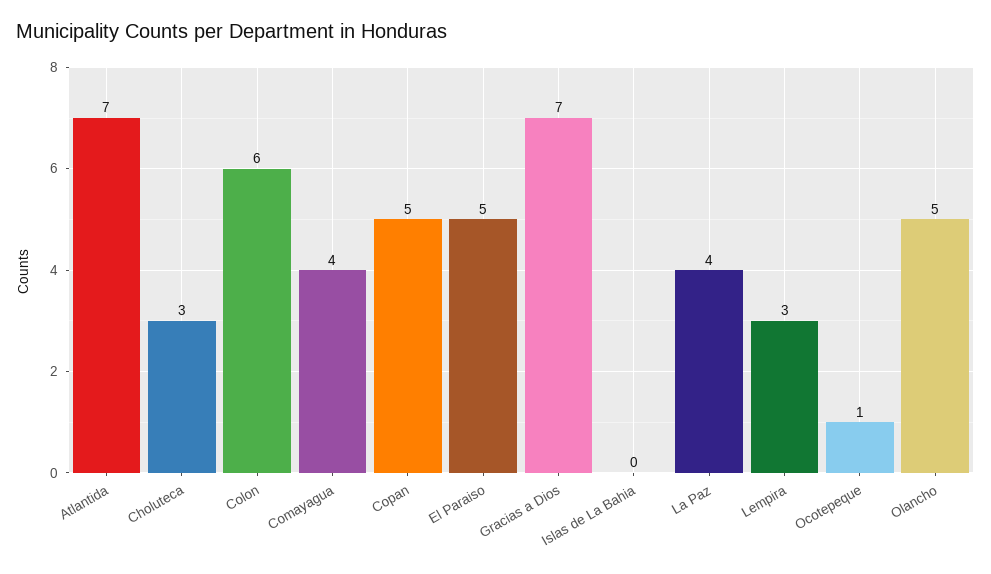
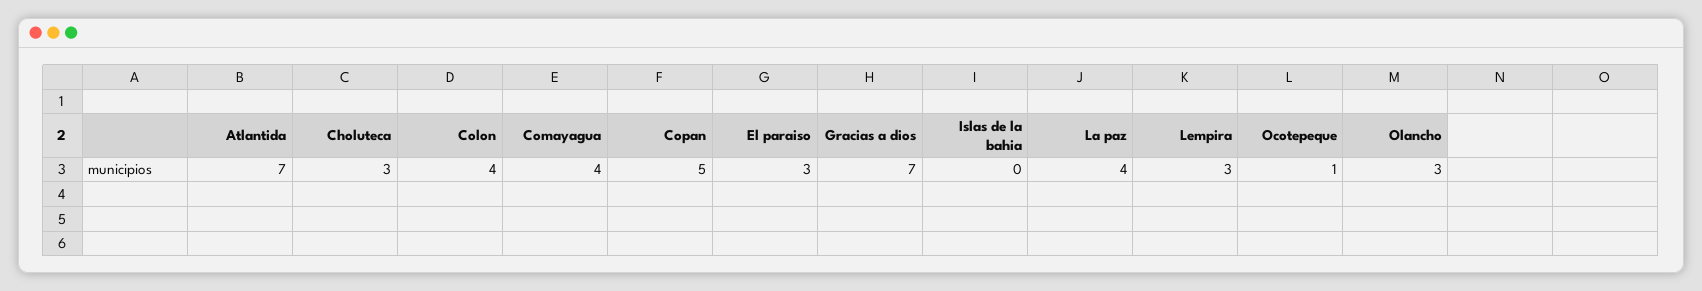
Colon: 6 -> 4
El Paraiso: 5 -> 3
Olancho: 5 -> 3

